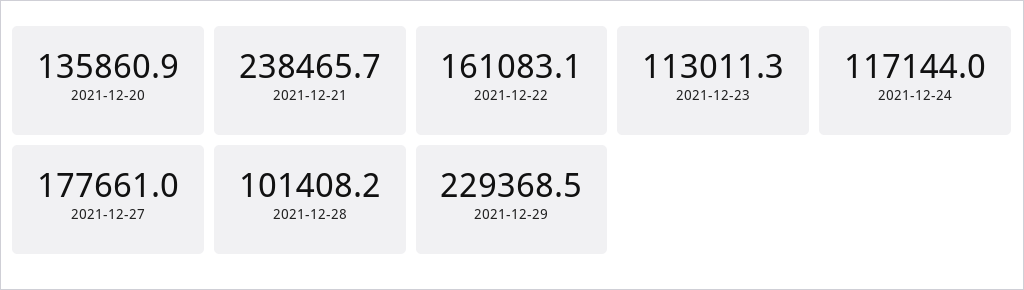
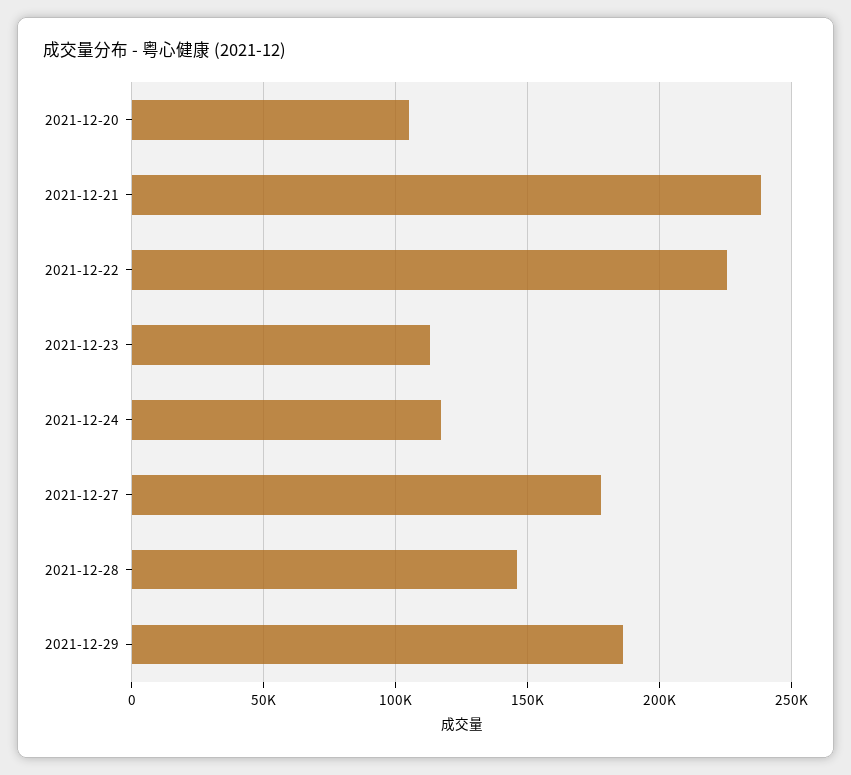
2021-12-20: 135860.9 -> 105000
2021-12-22: 161083.1 -> 225000
2021-12-28: 101408.2 -> 145000
2021-12-29: 229368.5 -> 185000

